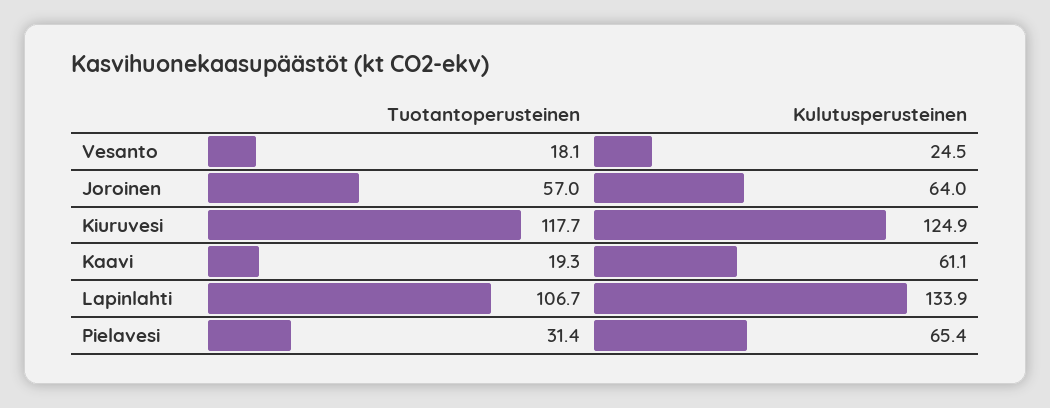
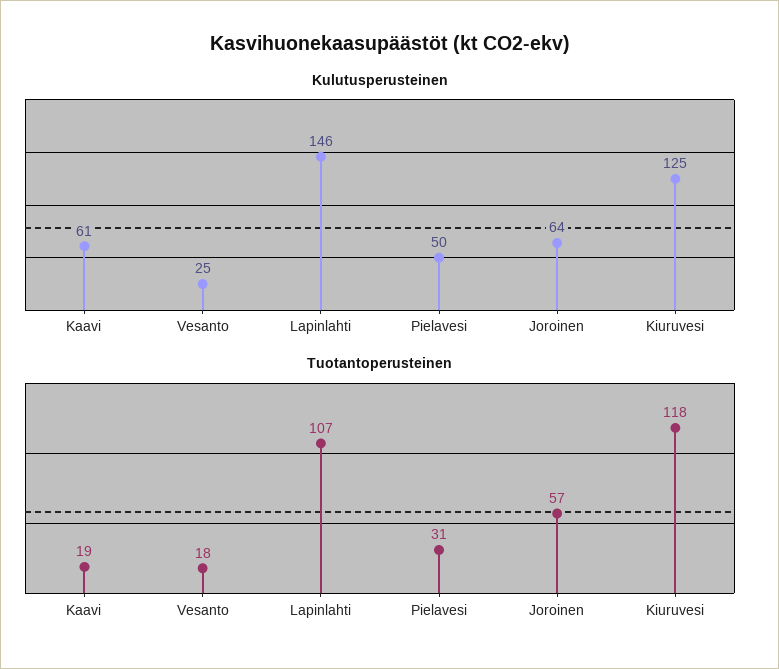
Kulutusperusteinen, Lapinlahti: 133.9 -> 146
Kulutusperusteinen, Pielavesi: 65.4 -> 50

